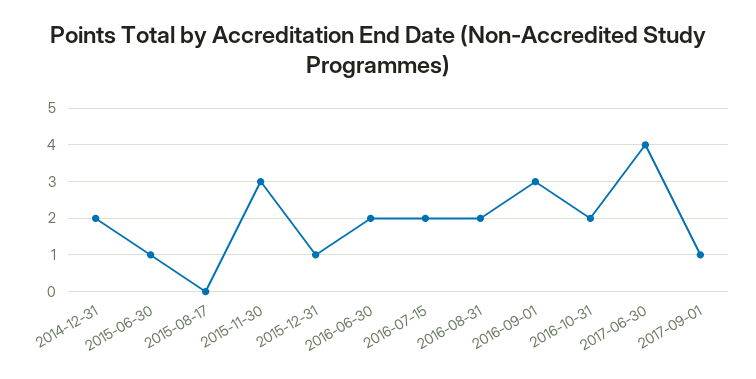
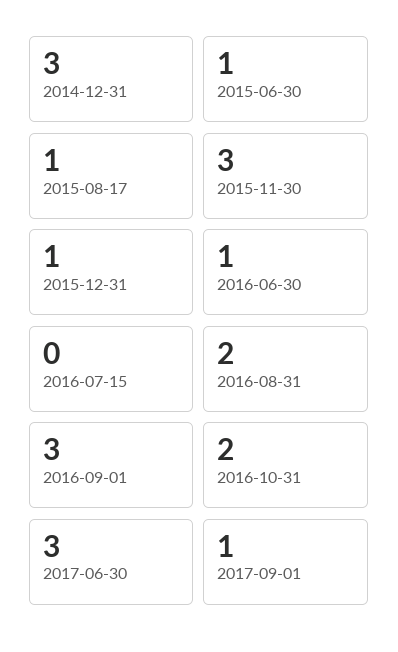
2014-12-31: 2 -> 3
2015-08-17: 0 -> 1
2016-06-30: 2 -> 1
2016-07-15: 2 -> 0
2017-06-30: 4 -> 3

